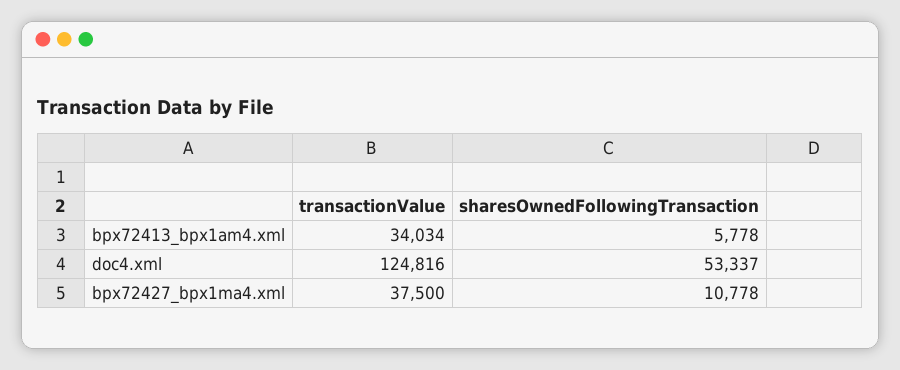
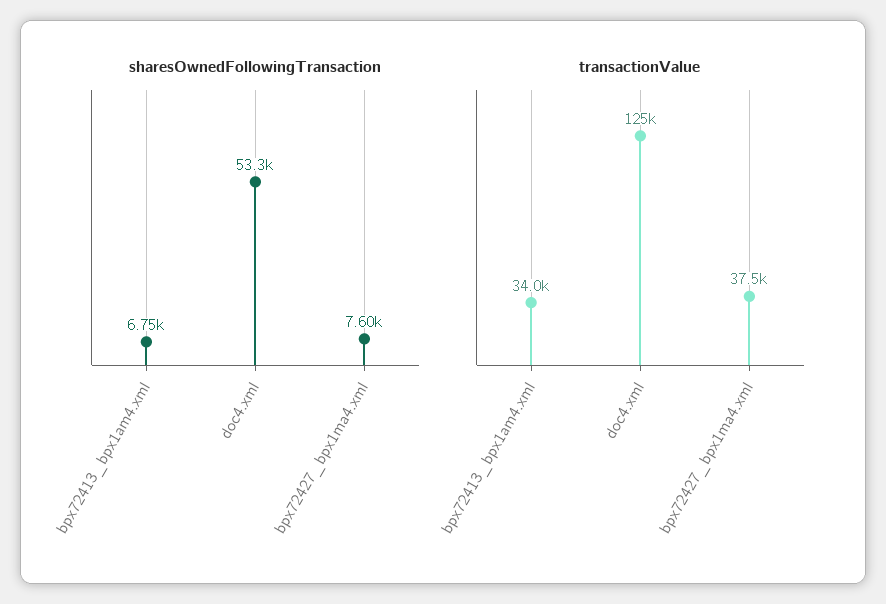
sharesOwnedFollowingTransaction, bpx72413_bpx1am4.xml: 5778 -> 6750
sharesOwnedFollowingTransaction, bpx72427_bpx1ma4.xml: 10778 -> 7600

